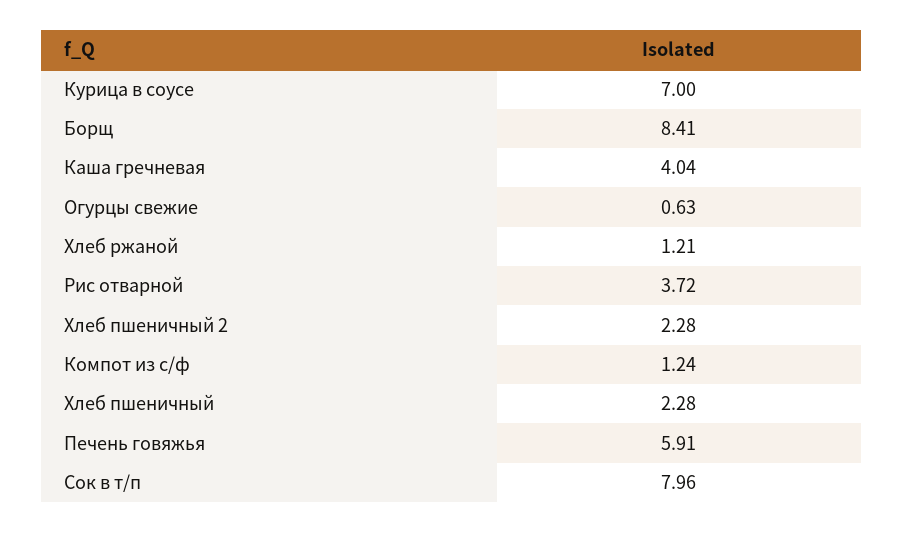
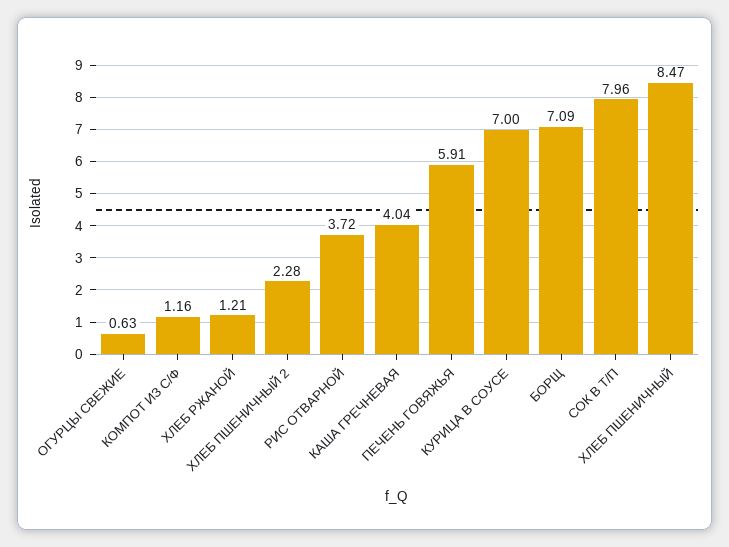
Борщ: 8.41 -> 7.09
Компот из с/ф: 1.24 -> 1.16
Хлеб пшеничный: 2.28 -> 8.47

